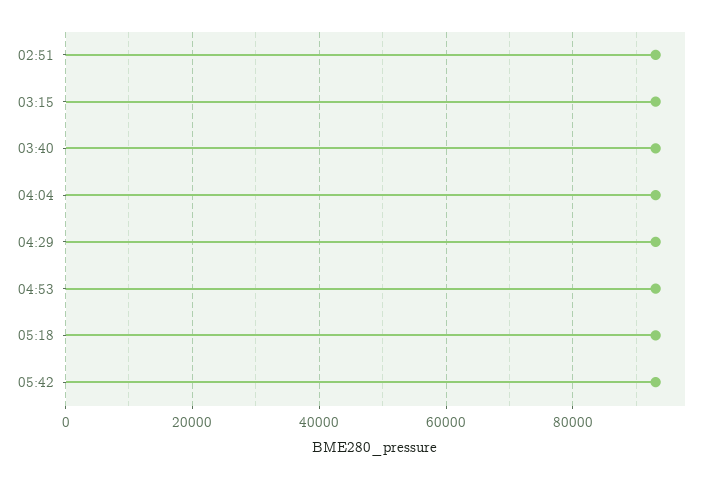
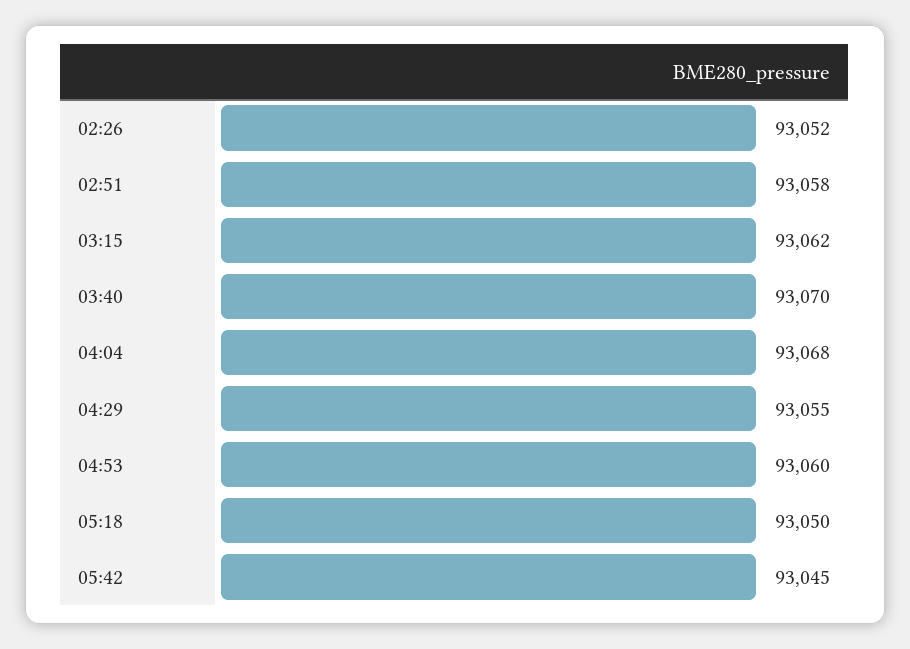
02:26: none -> 93052

